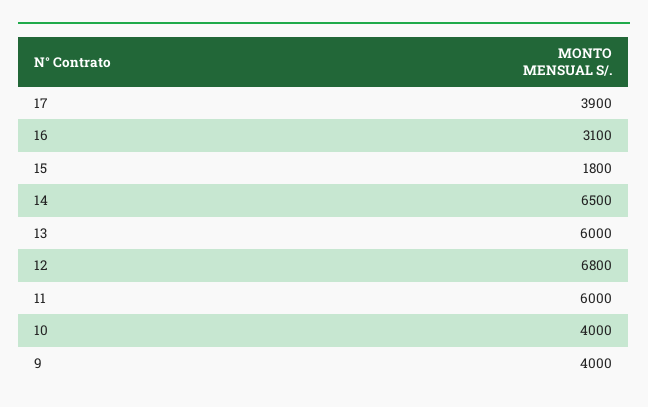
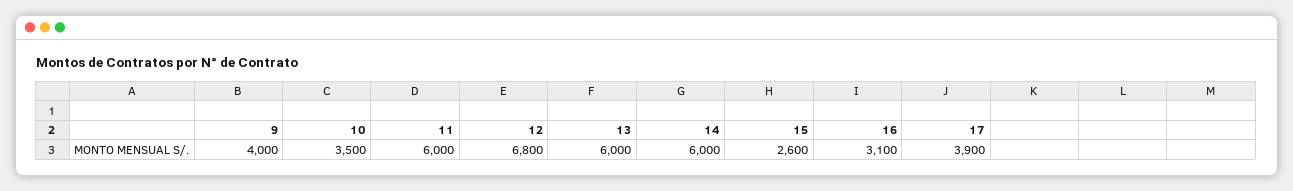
15: 1800 -> 2600
14: 6500 -> 6000
10: 4000 -> 3500

